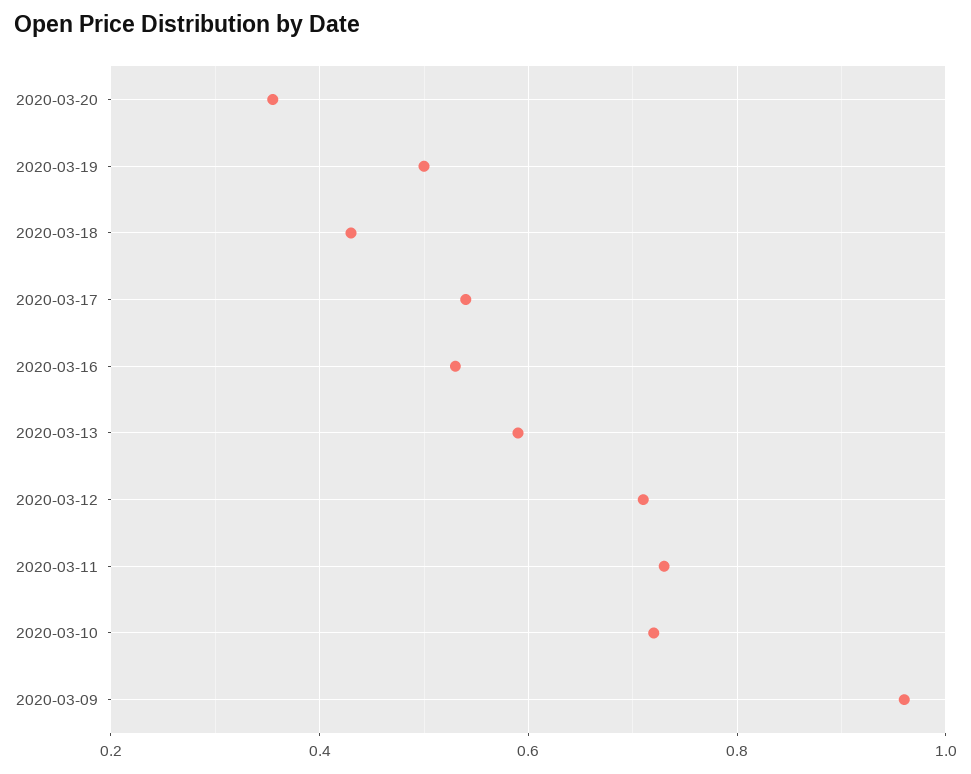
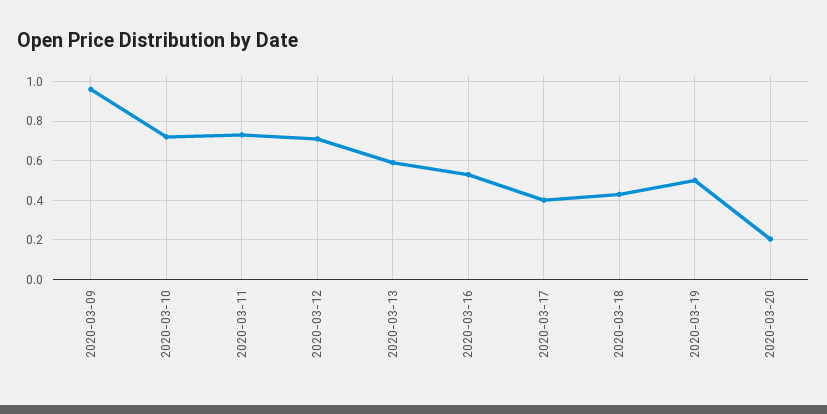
2020-03-20: 0.36 -> 0.2
2020-03-17: 0.54 -> 0.4

